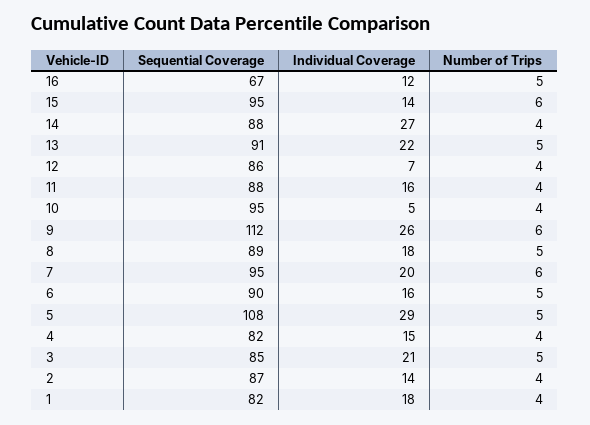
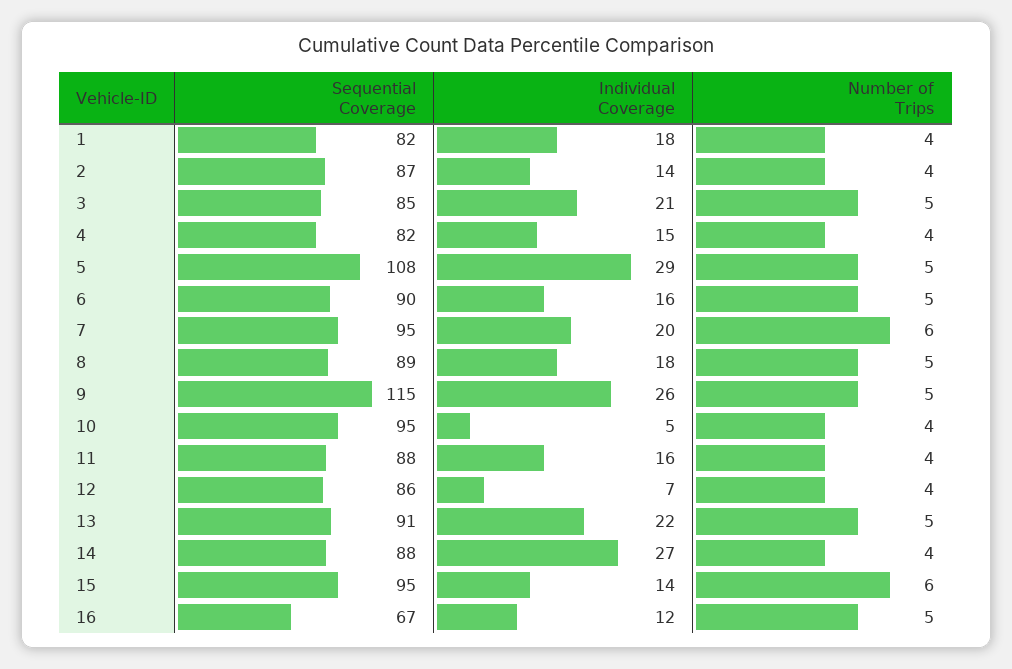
Sequential Coverage, 9: 112 -> 115
Number of Trips, 9: 6 -> 5

